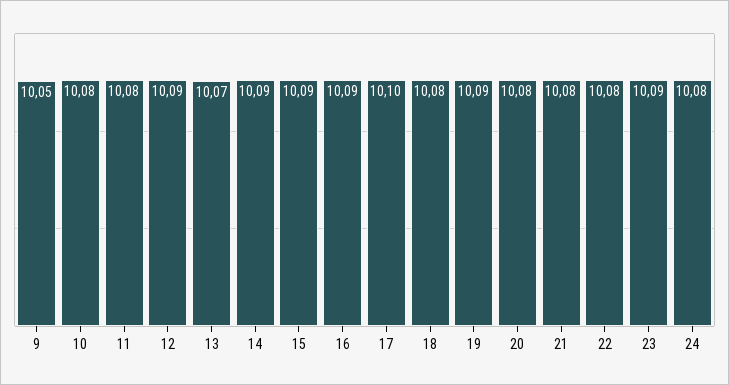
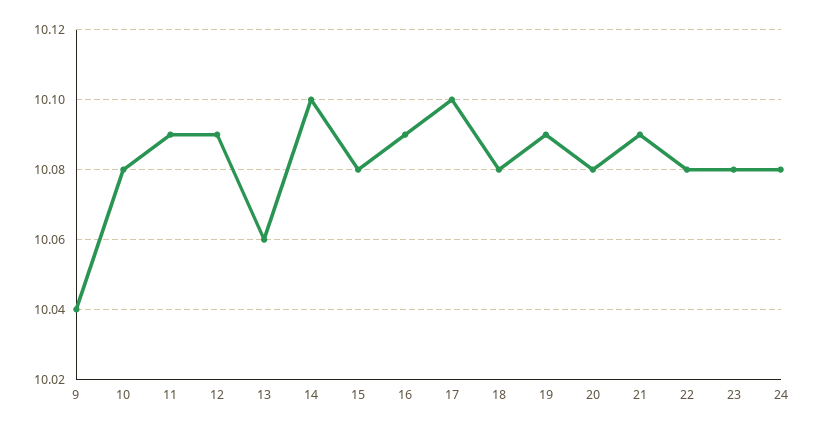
9: 10.05 -> 10.04
11: 10.08 -> 10.09
13: 10.07 -> 10.06
14: 10.09 -> 10.1
15: 10.09 -> 10.08
21: 10.08 -> 10.09
23: 10.09 -> 10.08

